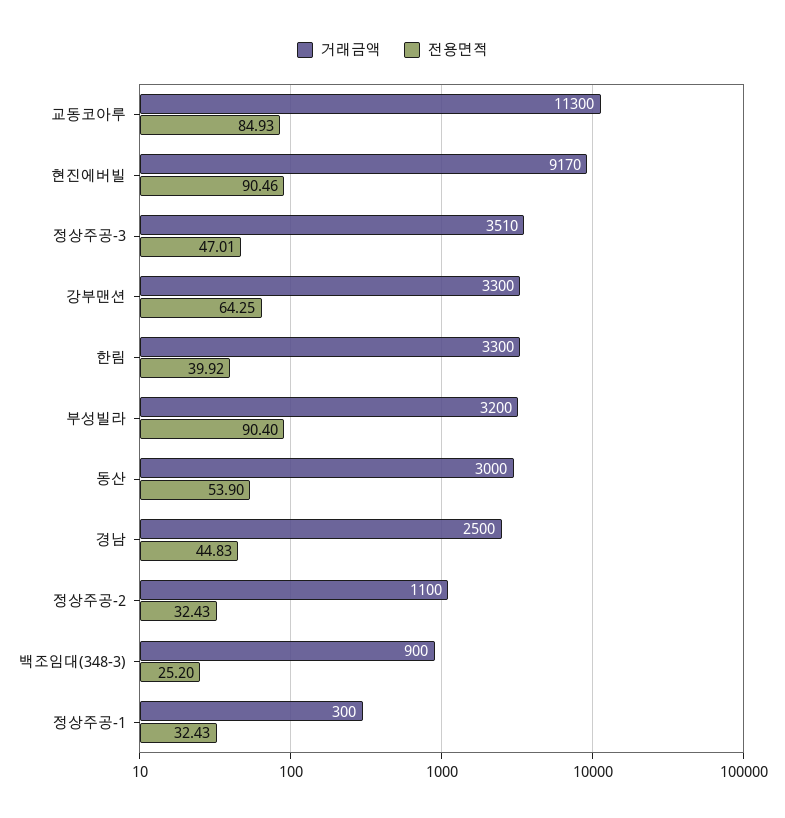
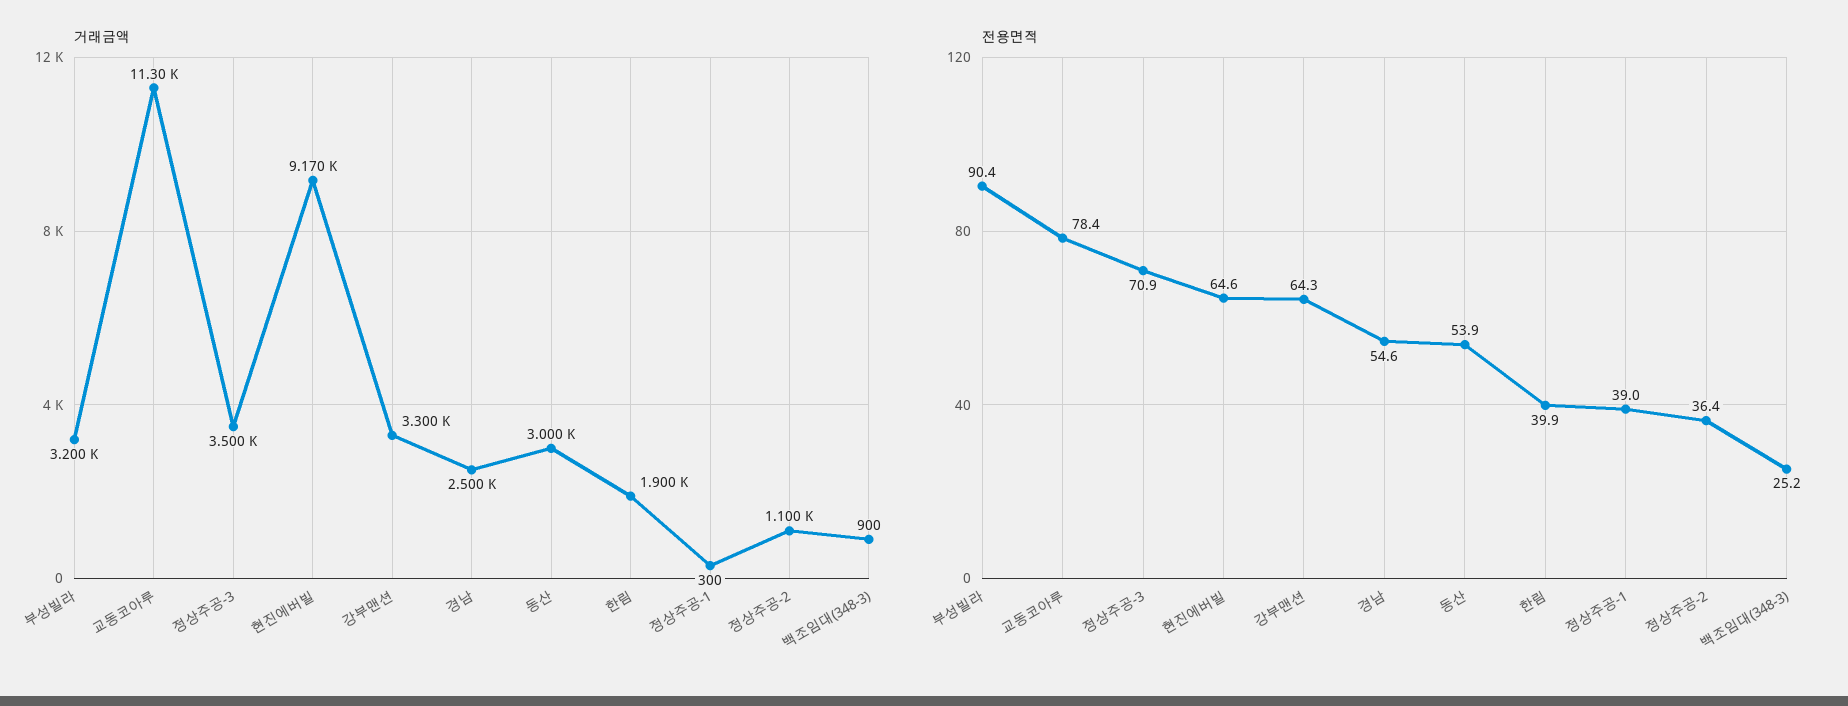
전용면적, 교동코아루: 84.93 -> 78.4
전용면적, 현진에버빌: 90.46 -> 64.6
거래금액, 정상주공-3: 3510 -> 3500
전용면적, 정상주공-3: 47.01 -> 70.9
거래금액, 한림: 3300 -> 1900
전용면적, 경남: 44.83 -> 54.6
전용면적, 정상주공-2: 32.43 -> 36.4
전용면적, 정상주공-1: 32.43 -> 39

